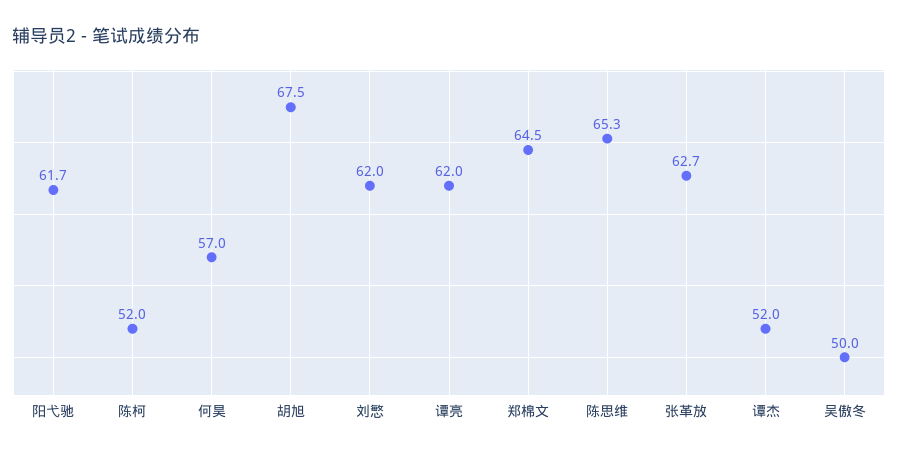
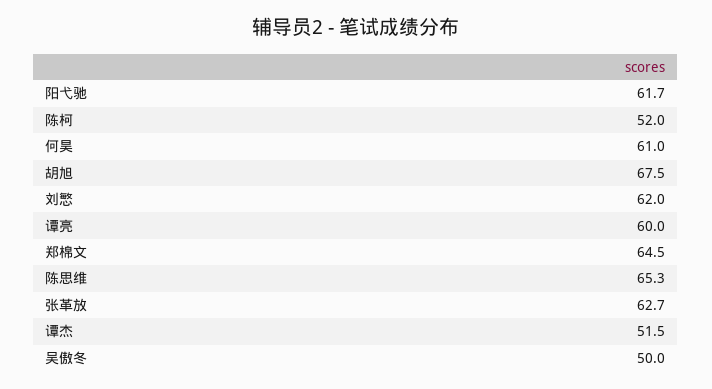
何昊: 57 -> 61
谭亮: 62 -> 60
谭杰: 52 -> 51.5

